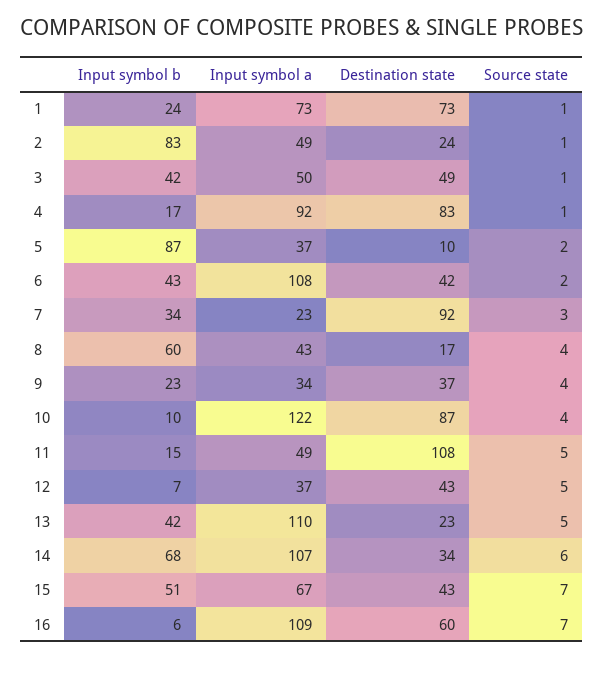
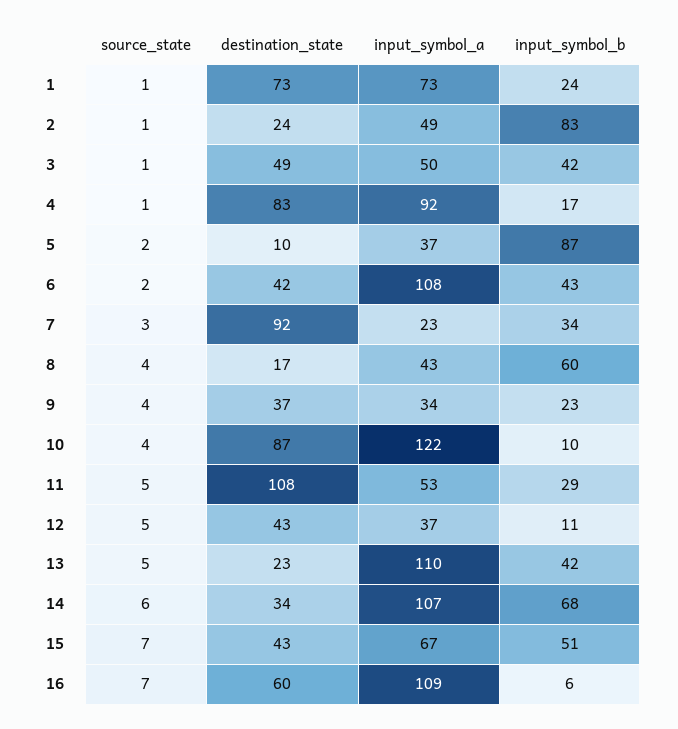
Input symbol b, 11: 15 -> 29
Input symbol a, 11: 49 -> 53
Input symbol b, 12: 7 -> 11

